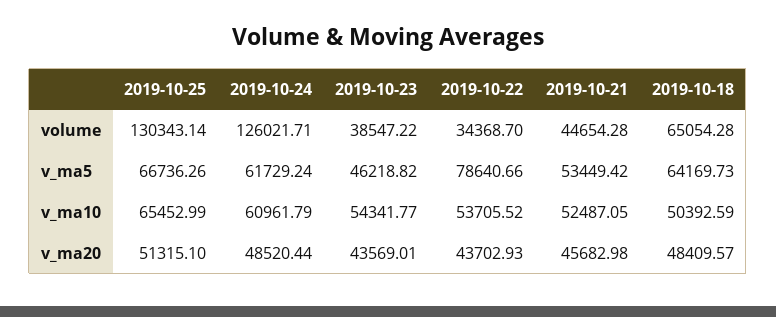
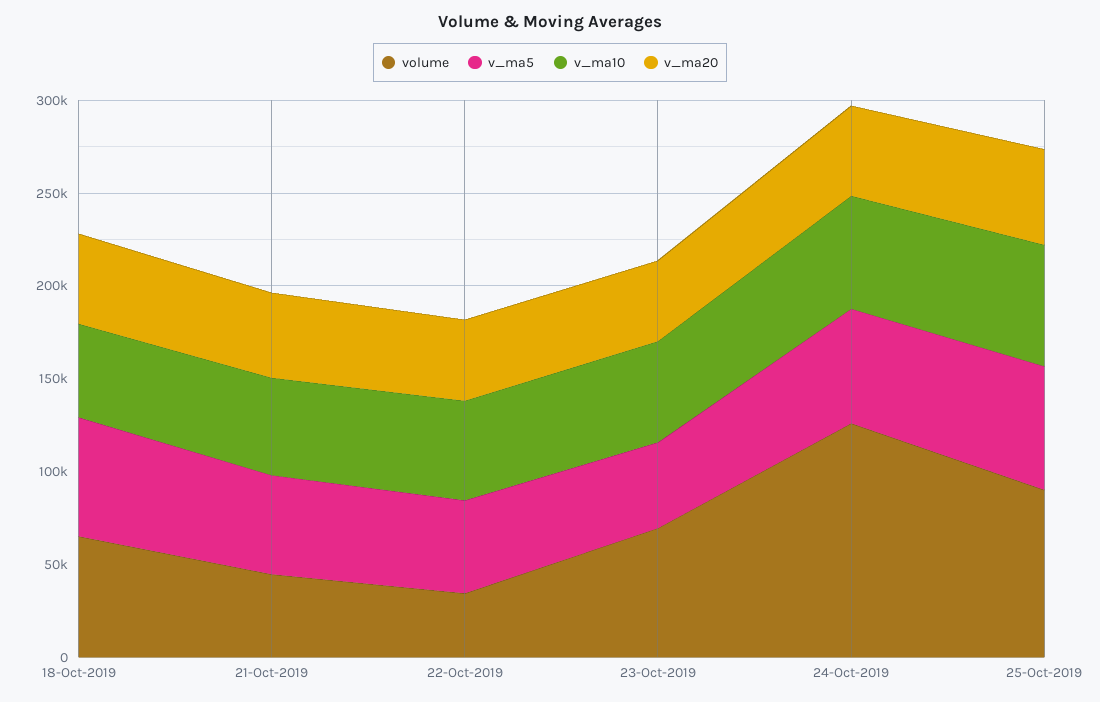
volume, 2019-10-25: 130343.14 -> 90000
volume, 2019-10-23: 38547.22 -> 70000
v_ma5, 2019-10-22: 78640.66 -> 50000

